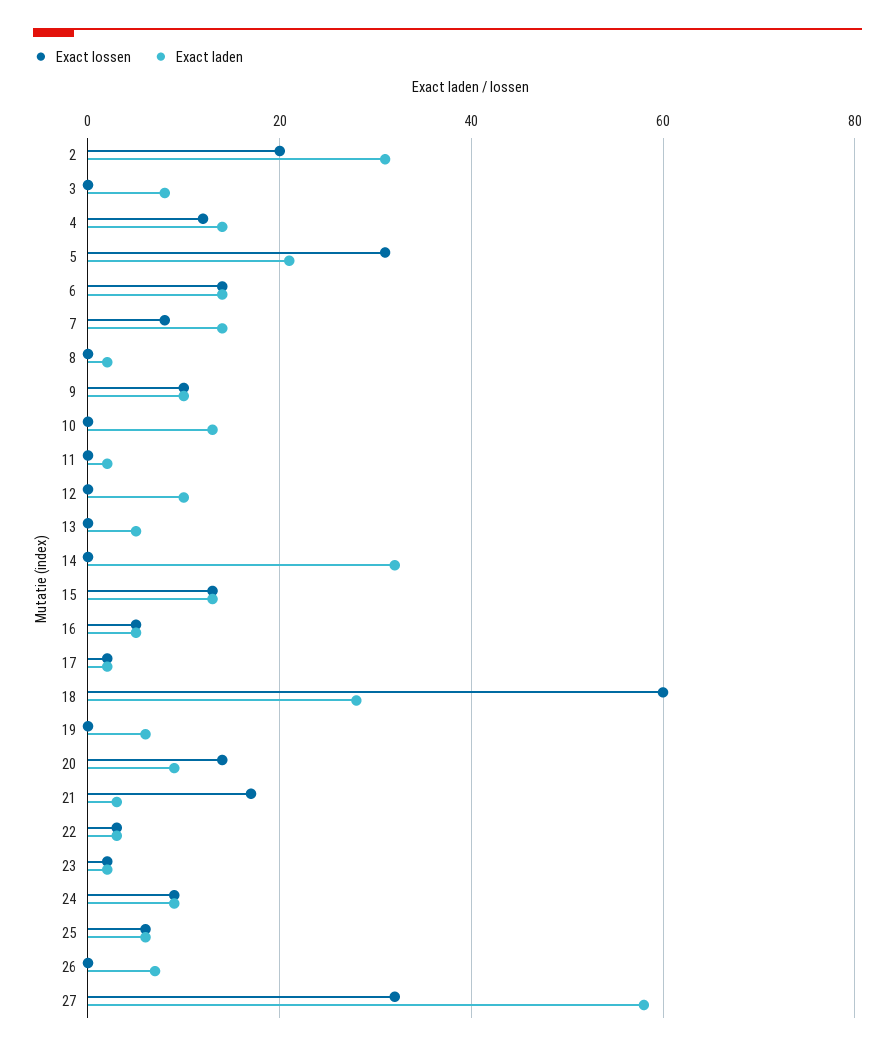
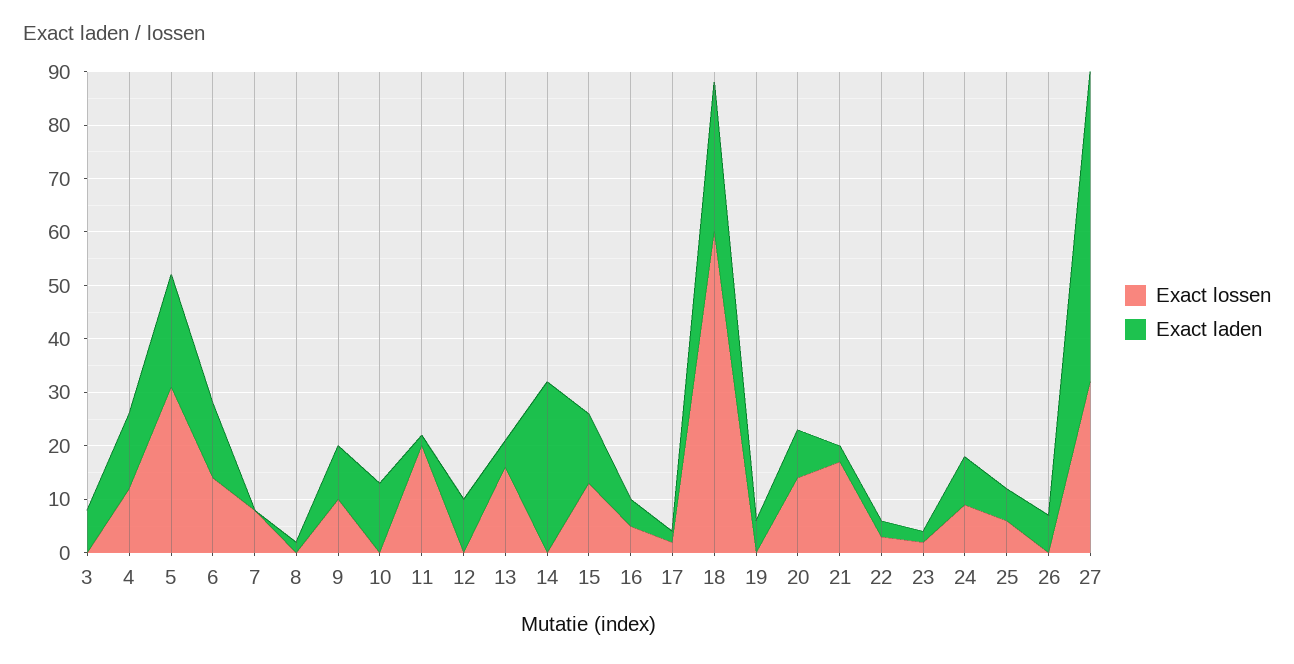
Exact lossen, 2: 20 -> none
Exact laden, 2: 30 -> none
Exact laden, 7: 15 -> 0
Exact lossen, 11: 0 -> 20
Exact lossen, 13: 0 -> 15

